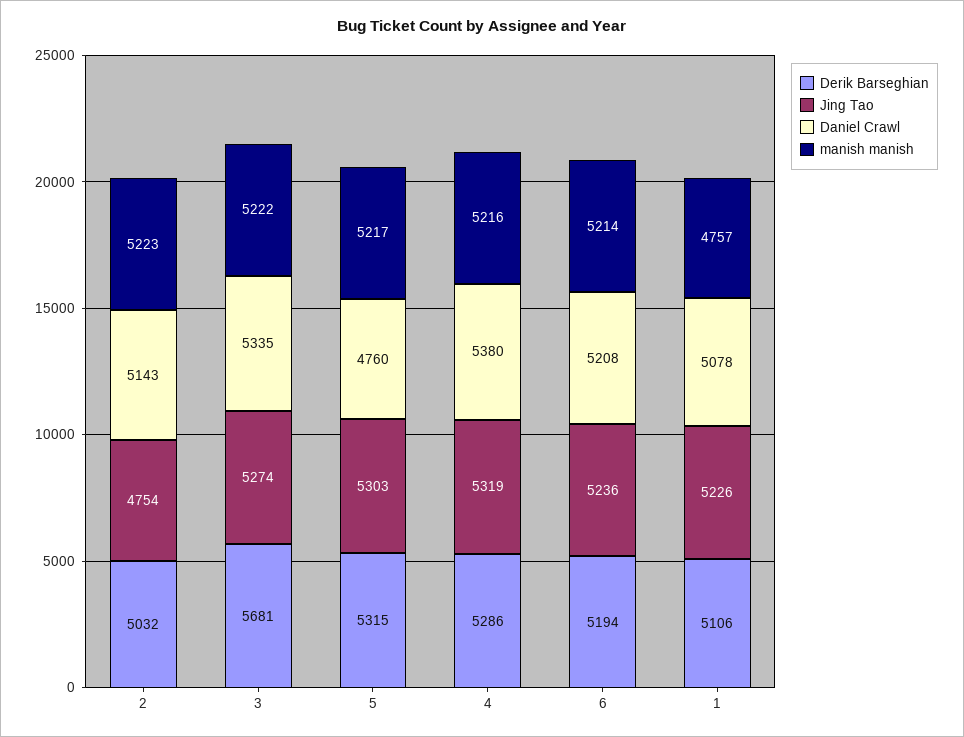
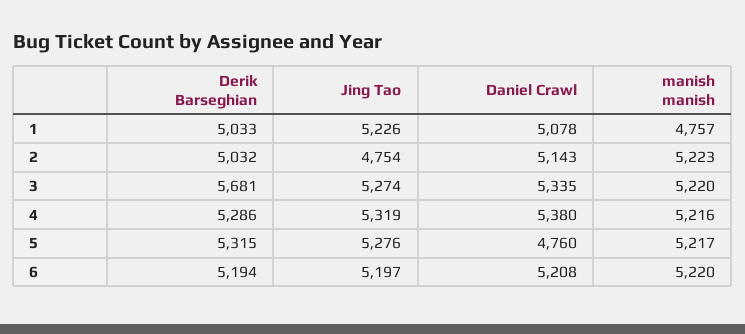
manish manish, 3: 5222 -> 5220
Jing Tao, 5: 5303 -> 5276
Jing Tao, 6: 5236 -> 5197
manish manish, 6: 5214 -> 5220
Derik Barseghian, 1: 5106 -> 5033

